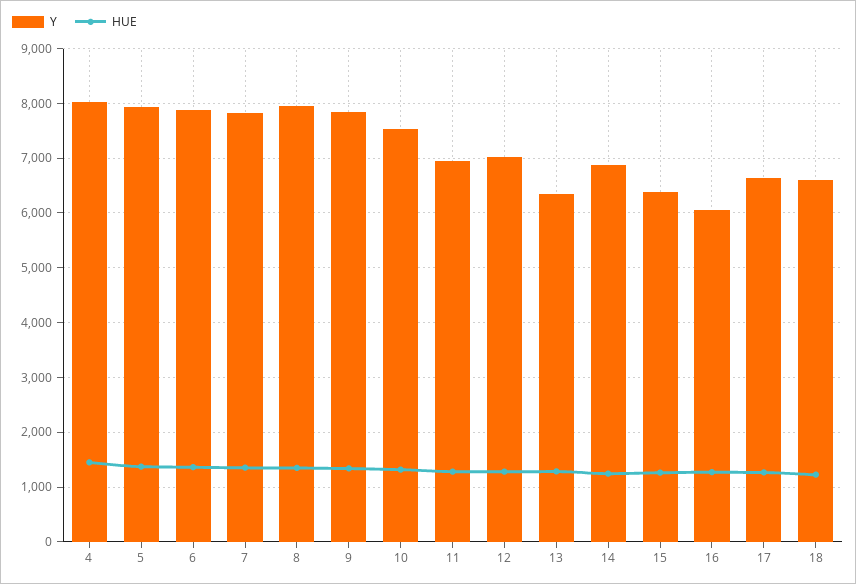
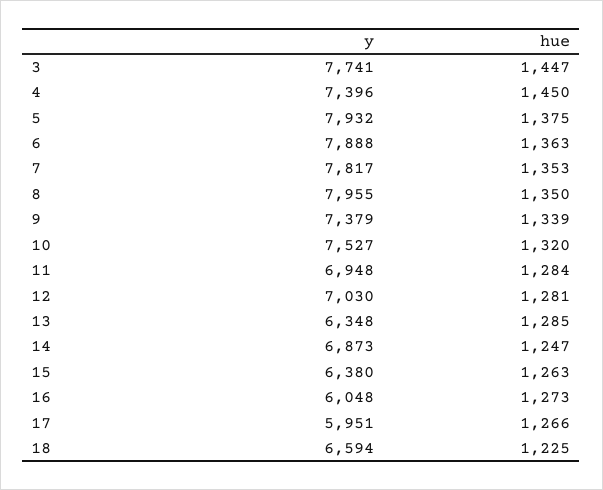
Y, 4: 8000 -> 7396
Y, 9: 7800 -> 7379
Y, 17: 6600 -> 5951
Y, 3: none -> 7741
HUE, 3: none -> 1447

